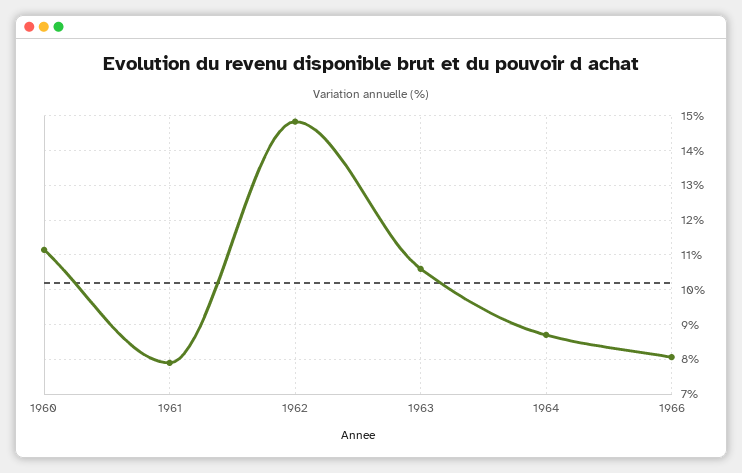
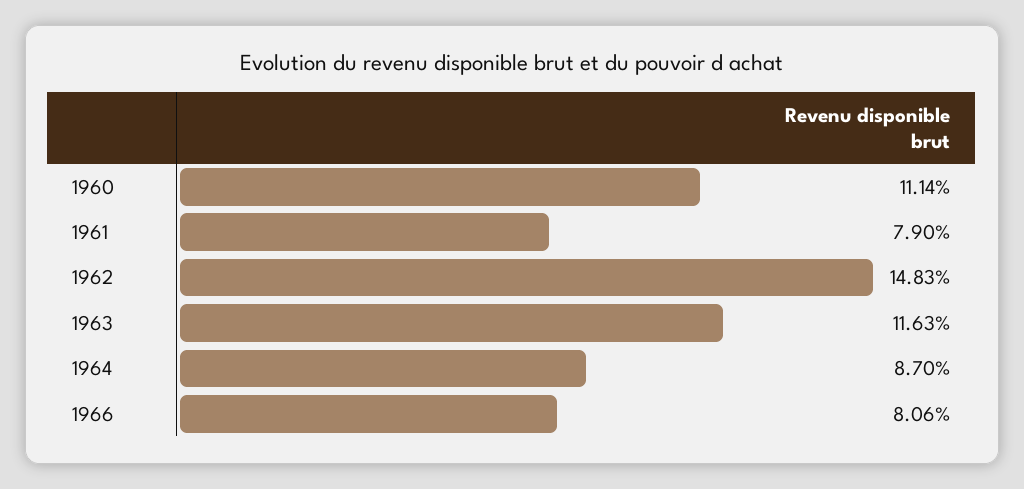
1963: 10.6 -> 11.63

